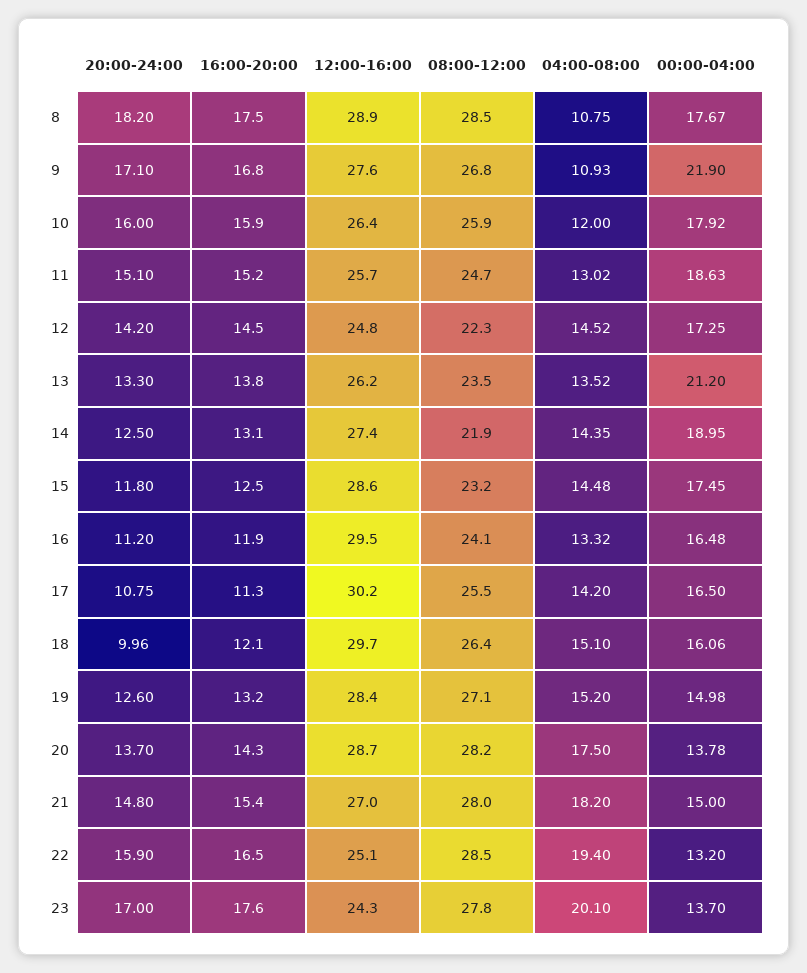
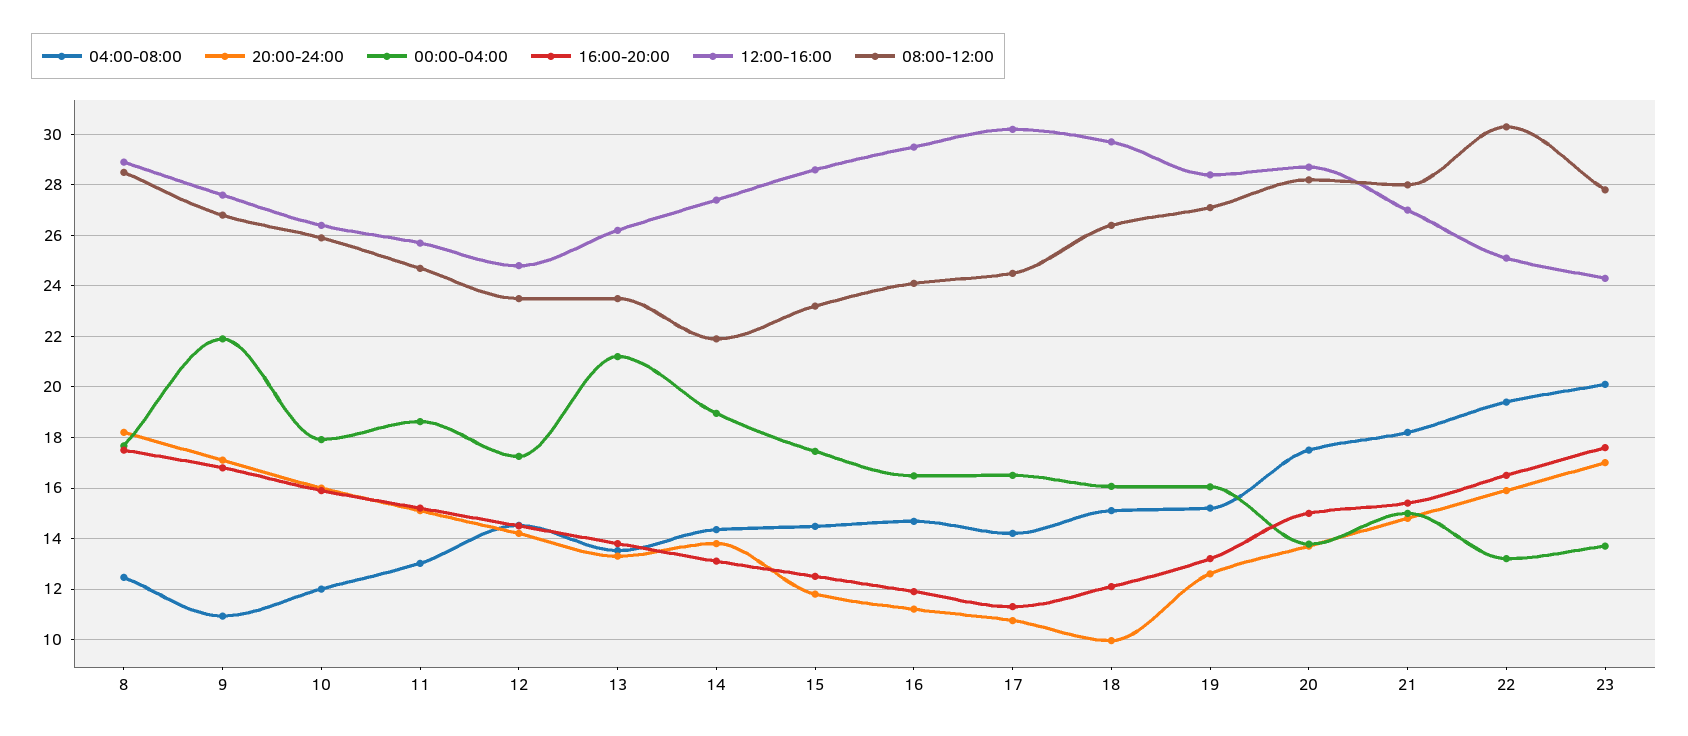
04:00-08:00, 8: 10.75 -> 12.5
08:00-12:00, 12: 22.3 -> 23.5
20:00-24:00, 14: 12.5 -> 13.75
04:00-08:00, 16: 13.32 -> 14.75
08:00-12:00, 17: 25.5 -> 24.5
00:00-04:00, 19: 14.98 -> 16
16:00-20:00, 20: 14.3 -> 15
08:00-12:00, 22: 28.5 -> 30.25

